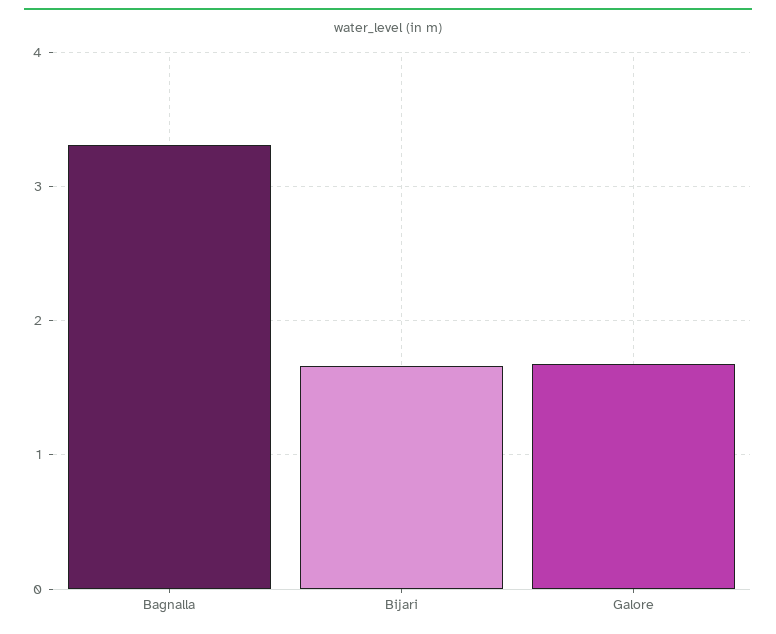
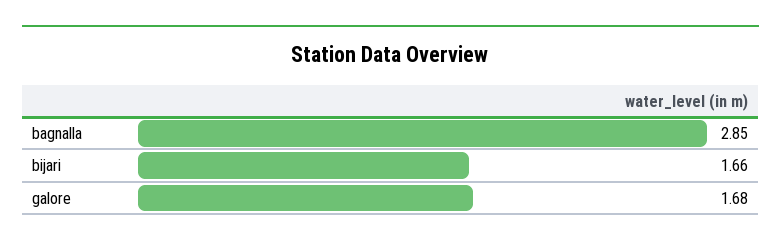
Bagnalla: 3.3 -> 2.85

